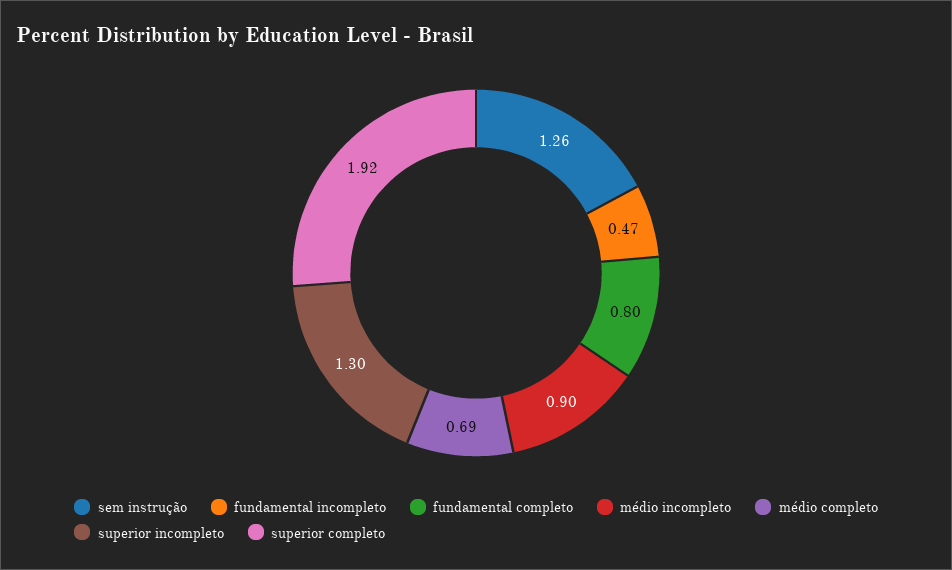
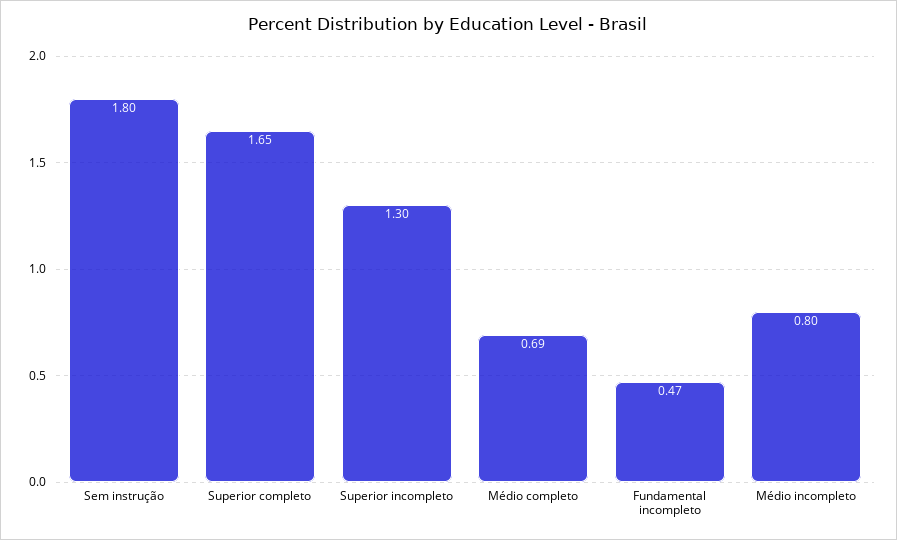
sem instrução: 1.26 -> 1.8
fundamental completo: 0.8 -> none
médio incompleto: 0.9 -> 0.8
superior completo: 1.92 -> 1.65

